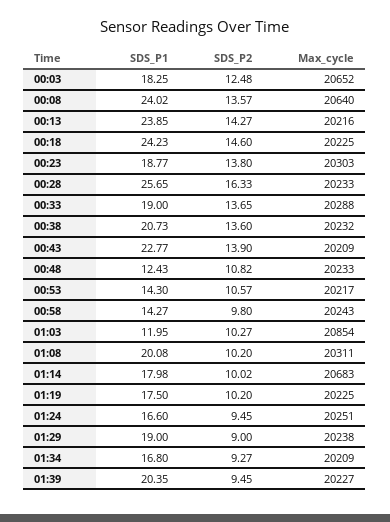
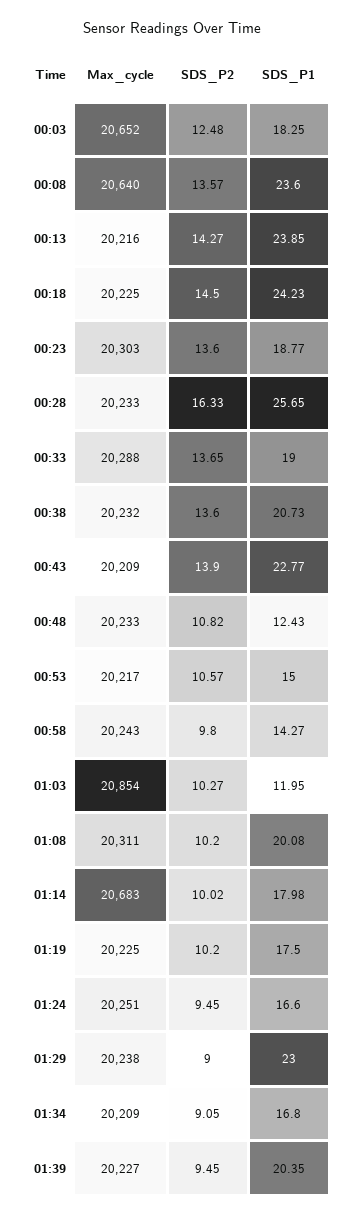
SDS_P1, 00:08: 24.02 -> 23.6
SDS_P2, 00:18: 14.6 -> 14.5
SDS_P2, 00:23: 13.8 -> 13.6
SDS_P1, 00:53: 14.3 -> 15
SDS_P1, 01:29: 19 -> 23
SDS_P2, 01:34: 9.27 -> 9.05

